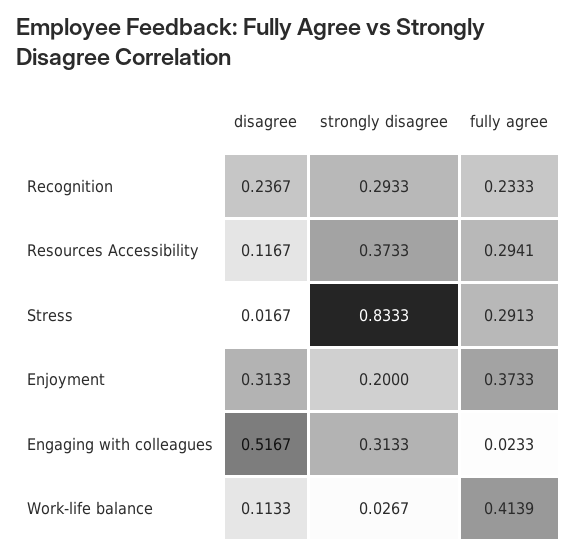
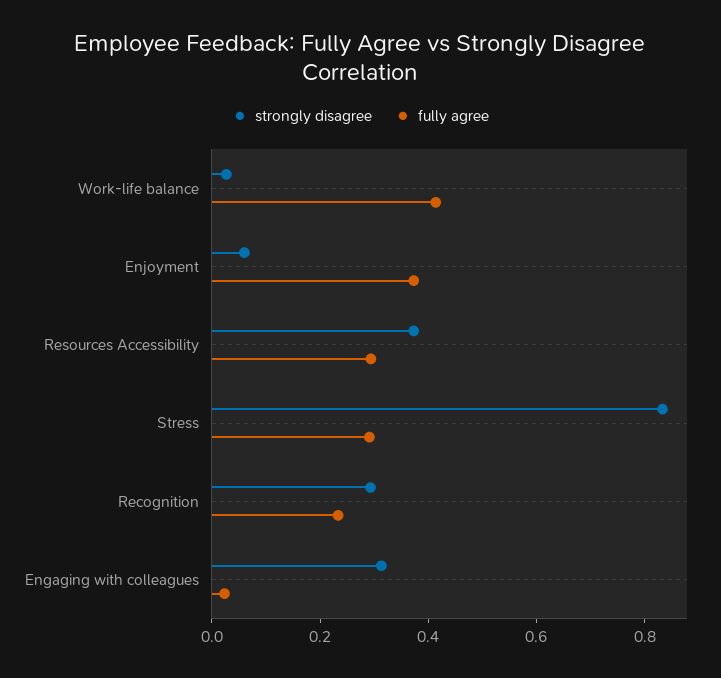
disagree, Recognition: 0.2367 -> none
disagree, Resources Accessibility: 0.1167 -> none
disagree, Stress: 0.0167 -> none
disagree, Enjoyment: 0.3133 -> none
strongly disagree, Enjoyment: 0.2 -> 0.05
disagree, Engaging with colleagues: 0.5167 -> none
disagree, Work-life balance: 0.1133 -> none

